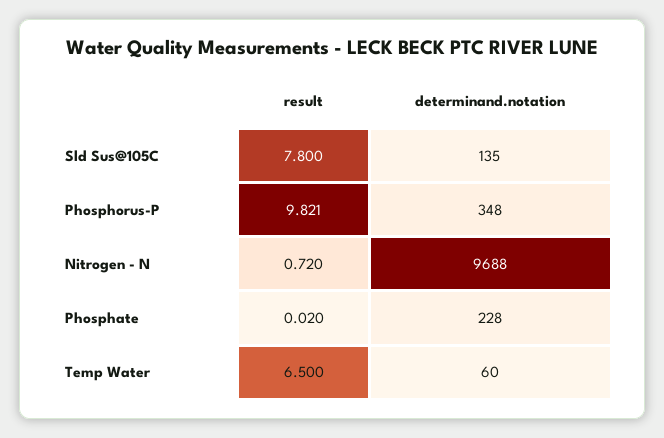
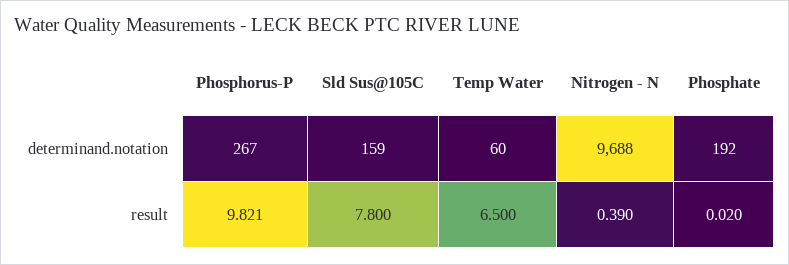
determinand.notation, Sld Sus@105C: 135 -> 159
determinand.notation, Phosphorus-P: 348 -> 267
result, Nitrogen - N: 0.72 -> 0.39
determinand.notation, Phosphate: 228 -> 192

